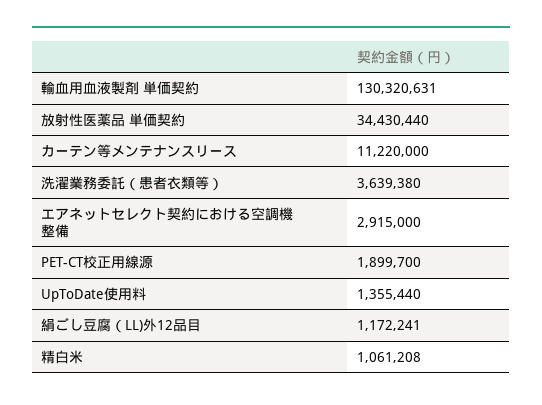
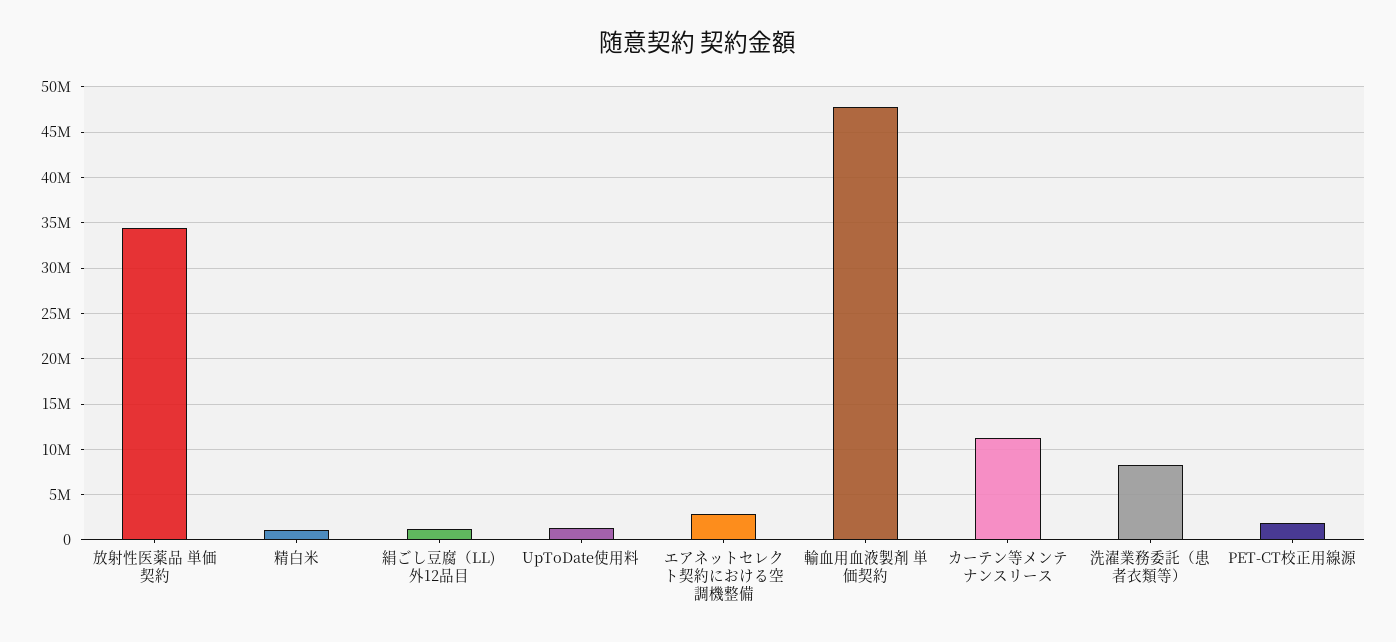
輸血用血液製剤 単価契約: 130320631 -> 48000000
洗濯業務委託（患者衣類等）: 3639380 -> 8000000

